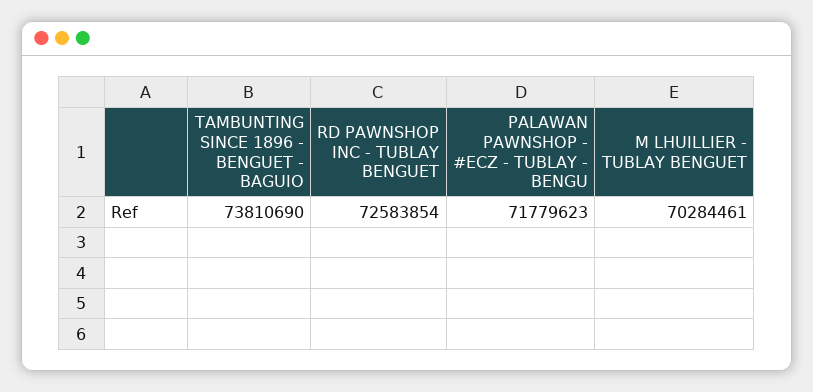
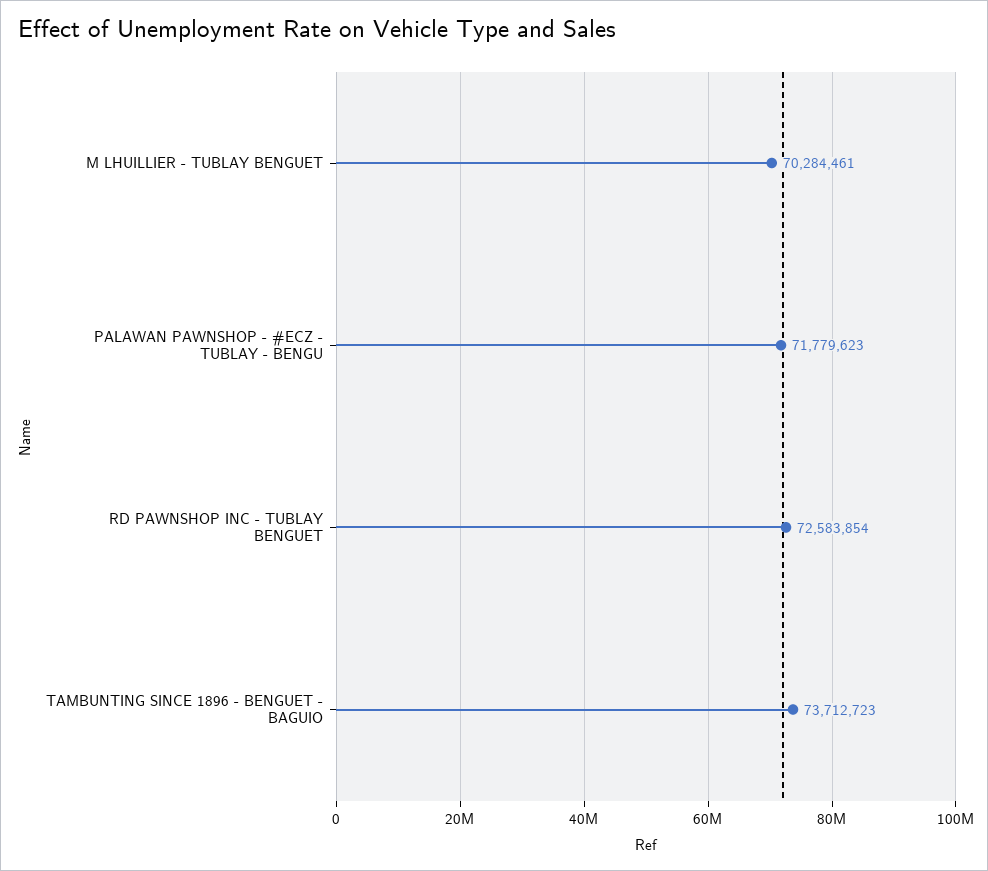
TAMBUNTING SINCE 1896 - BENGUET - BAGUIO: 73810690 -> 73712723

